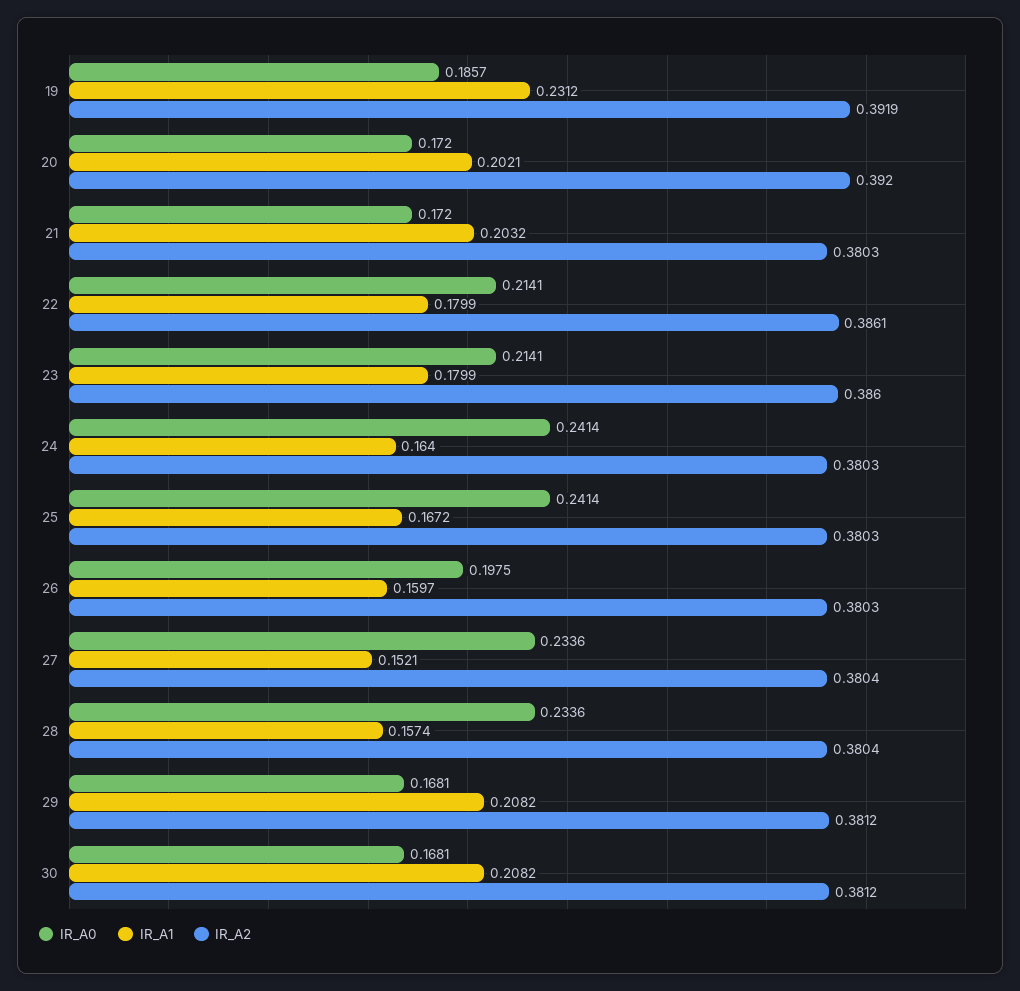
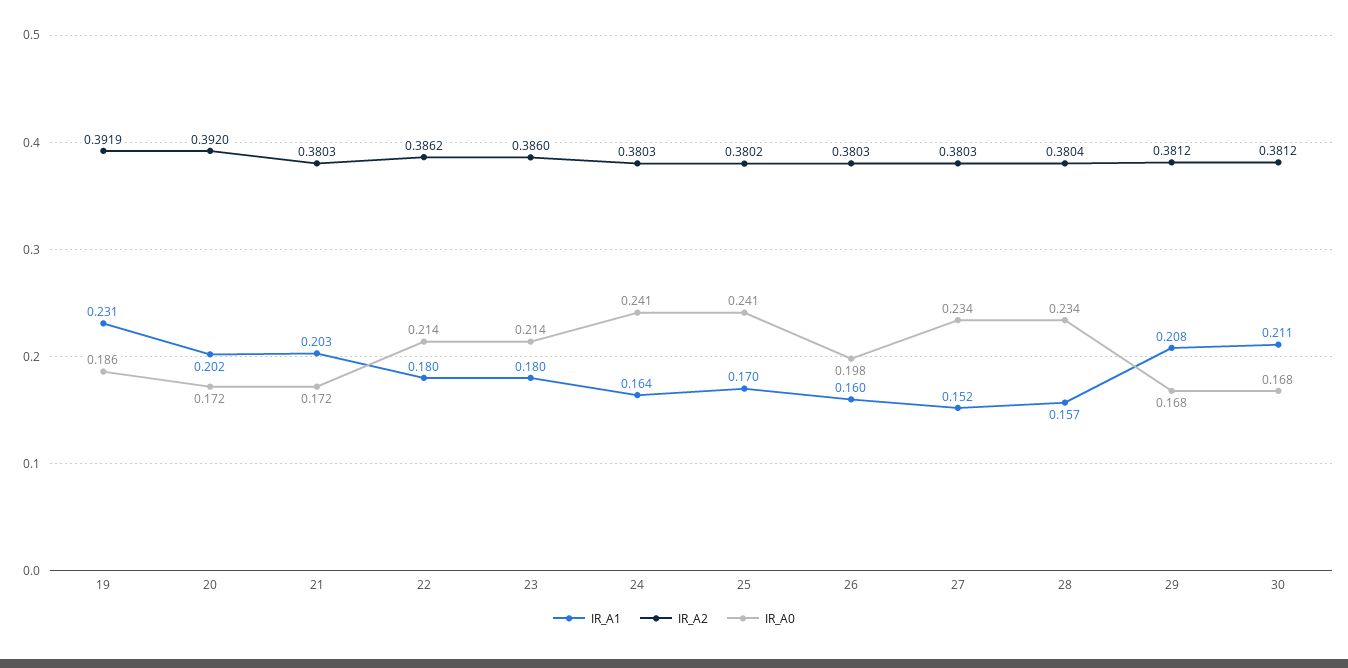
IR_A2, 22: 0.3861 -> 0.3862
IR_A1, 25: 0.1672 -> 0.17
IR_A2, 25: 0.3803 -> 0.3802
IR_A2, 27: 0.3804 -> 0.3803
IR_A1, 30: 0.2082 -> 0.211

